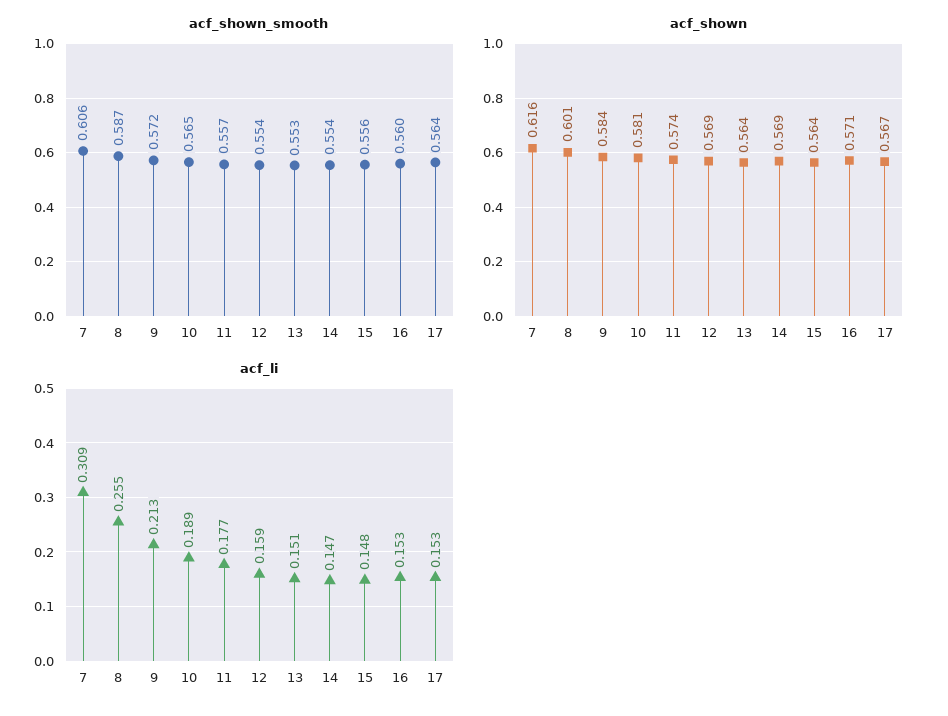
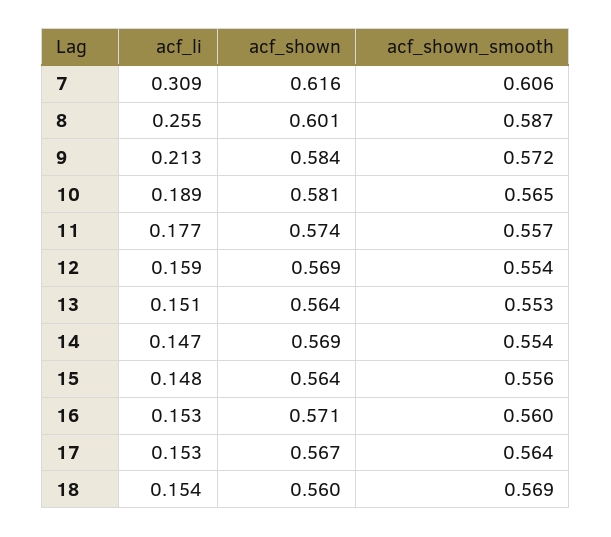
acf_li, 18: none -> 0.154
acf_shown, 18: none -> 0.56
acf_shown_smooth, 18: none -> 0.569

